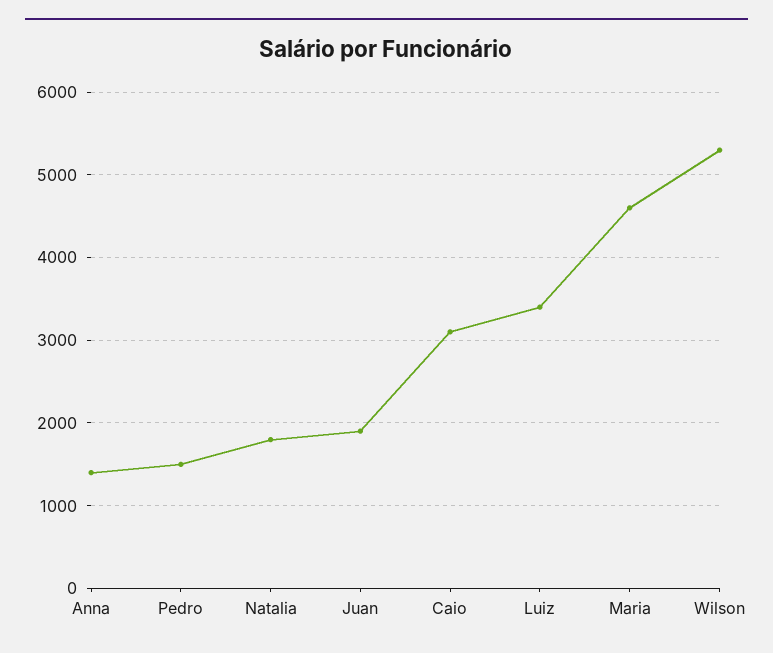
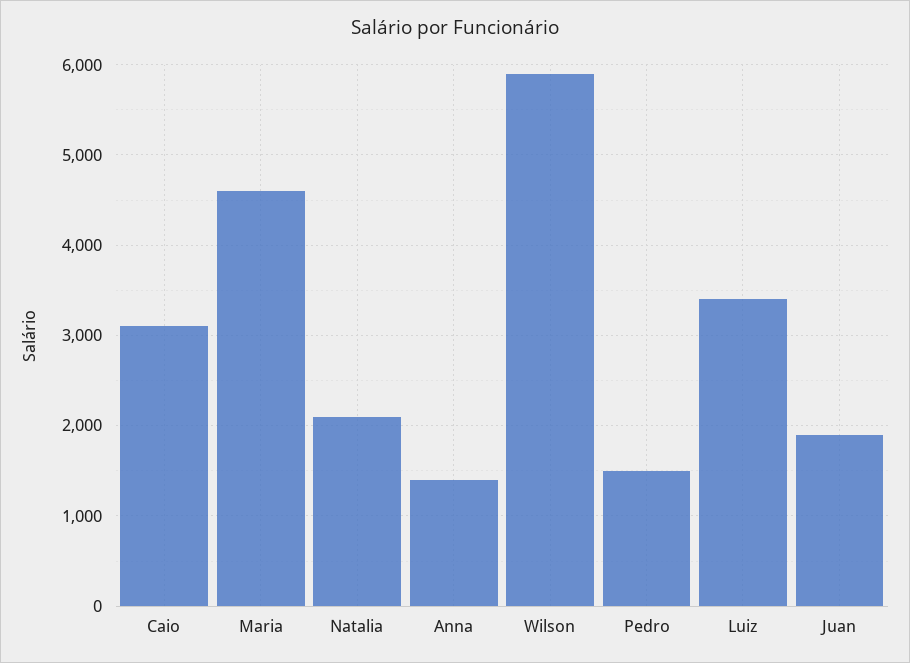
Natalia: 1800 -> 2100
Wilson: 5300 -> 5900

